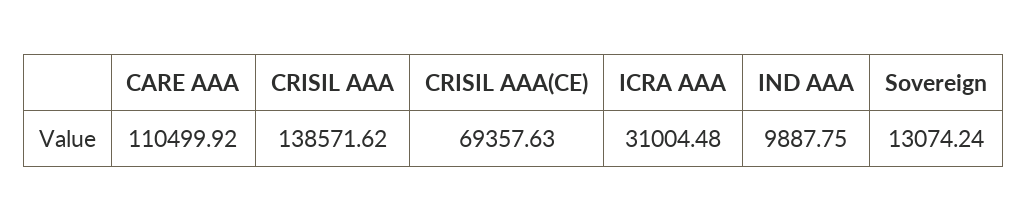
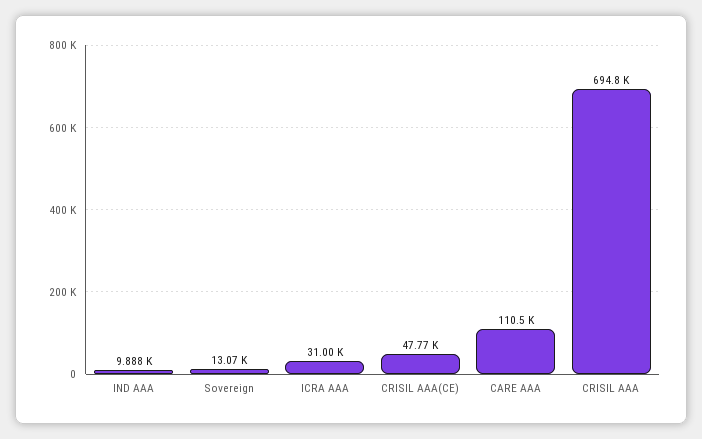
CRISIL AAA: 138571.62 -> 694800
CRISIL AAA(CE): 69357.63 -> 47770

